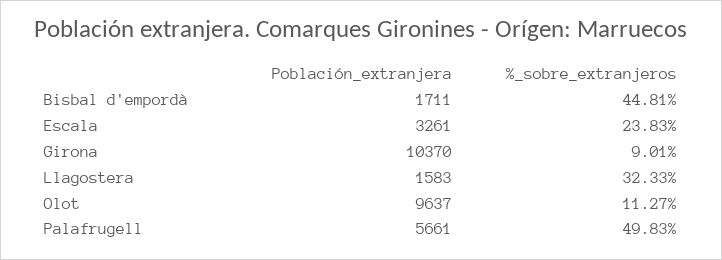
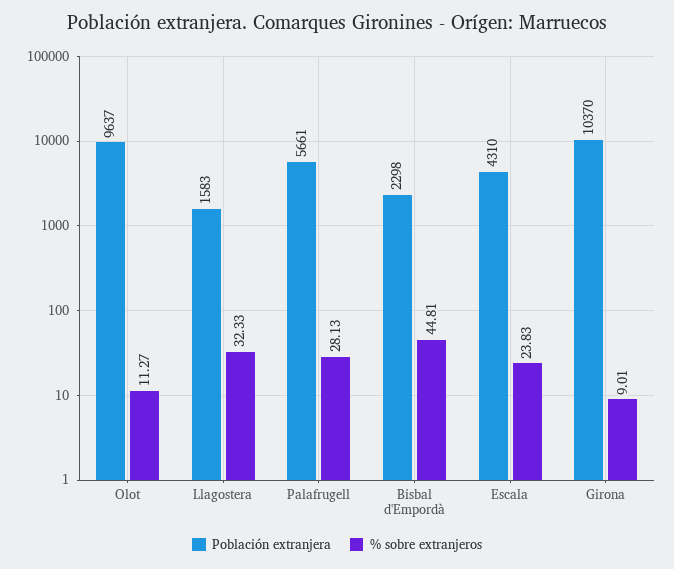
Población_extranjera, Bisbal d'empordà: 1711 -> 2298
Población_extranjera, Escala: 3261 -> 4310
%_sobre_extranjeros, Palafrugell: 49.83 -> 28.13

